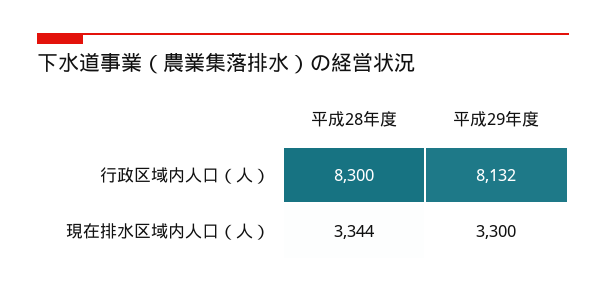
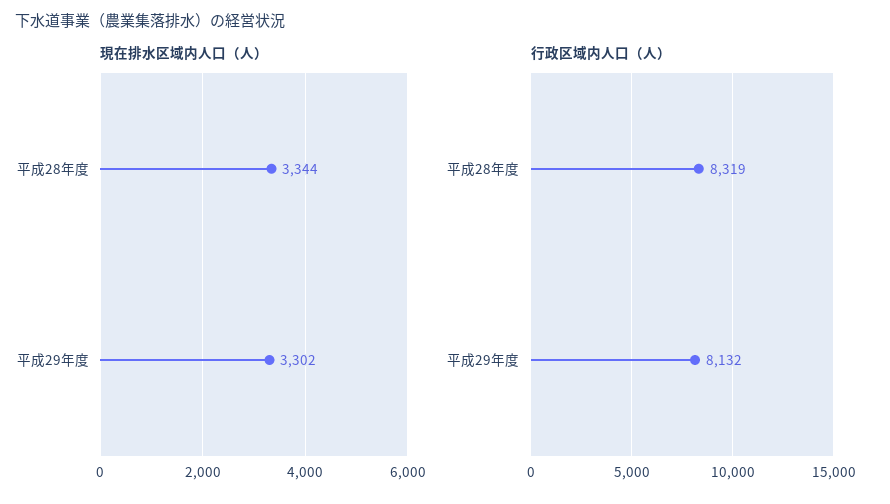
行政区域内人口（人）, 平成28年度: 8300 -> 8319
現在排水区域内人口（人）, 平成29年度: 3300 -> 3302

